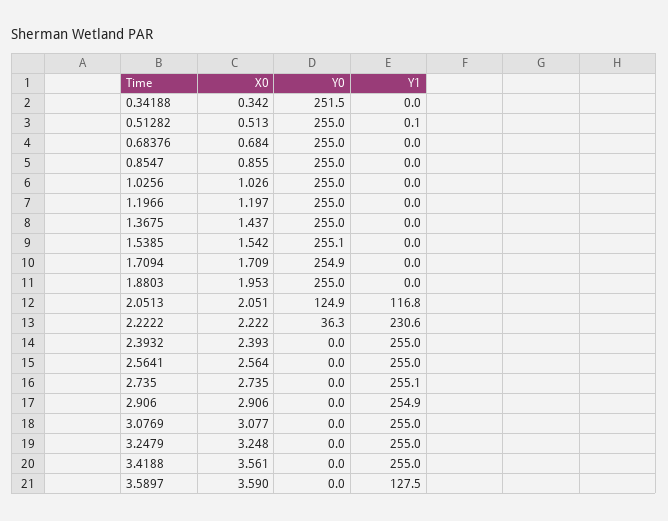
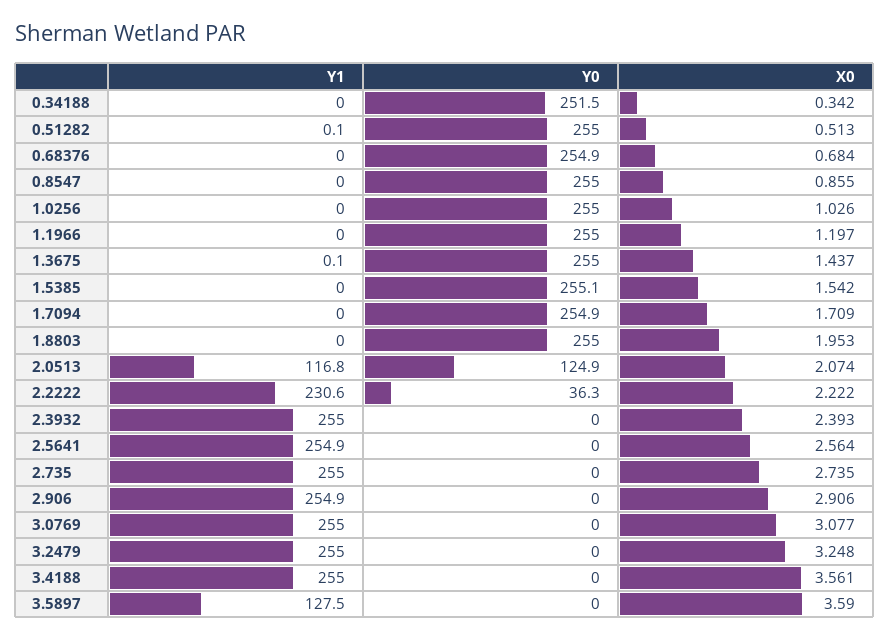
Y0, 0.68376: 255 -> 254.9
Y1, 1.3675: 0 -> 0.1
X0, 2.0513: 2.051 -> 2.074
Y1, 2.5641: 255 -> 254.9
Y1, 2.735: 255.1 -> 255

